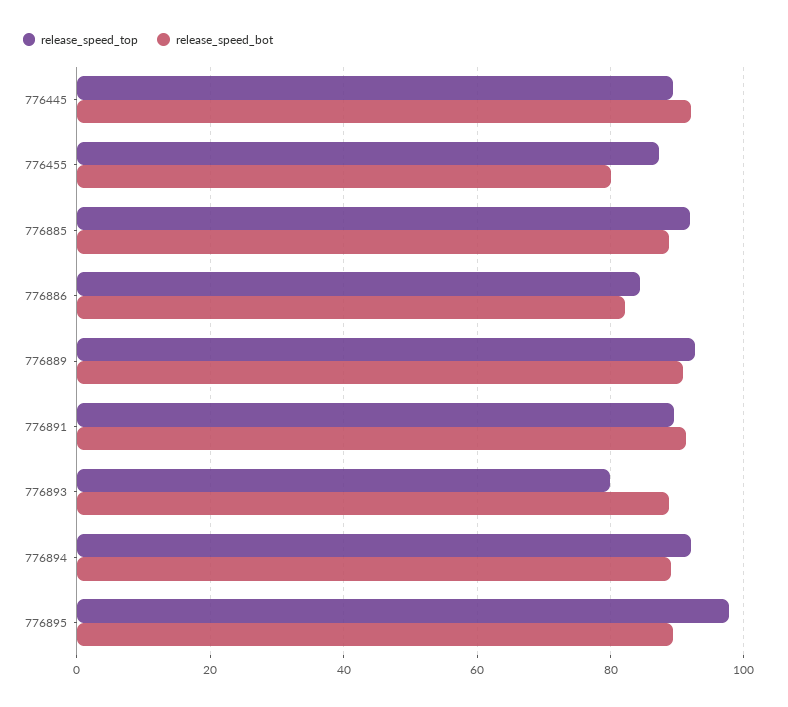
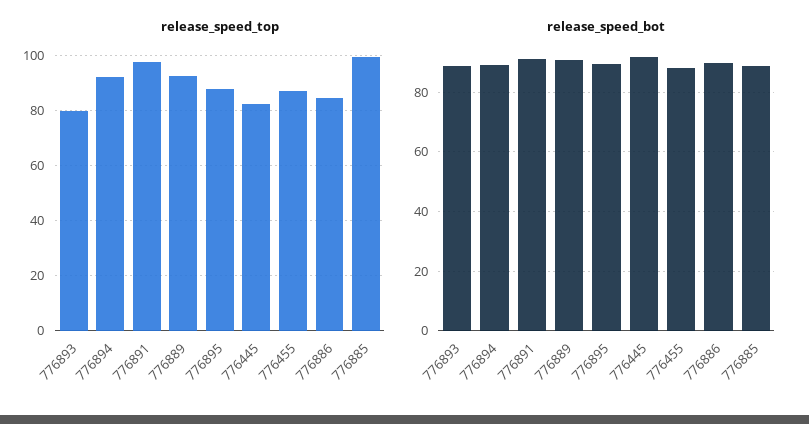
release_speed_top, 776445: 90 -> 82.5
release_speed_bot, 776455: 80 -> 87.5
release_speed_top, 776885: 92 -> 100
release_speed_bot, 776886: 82 -> 90
release_speed_top, 776891: 90 -> 97.5
release_speed_top, 776895: 98 -> 87.5

